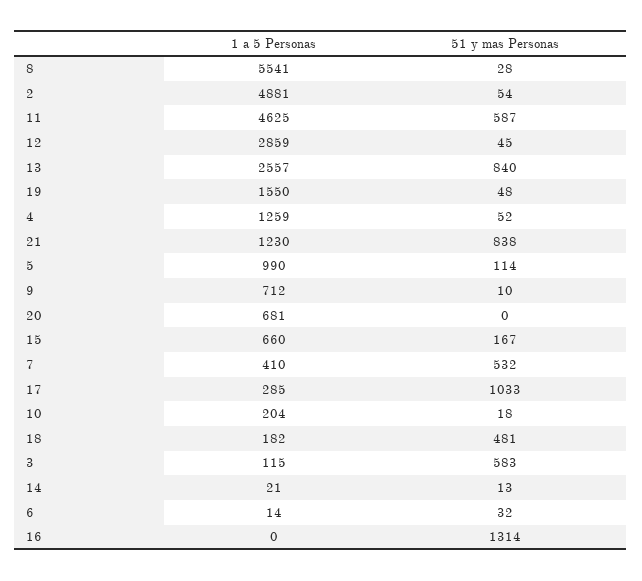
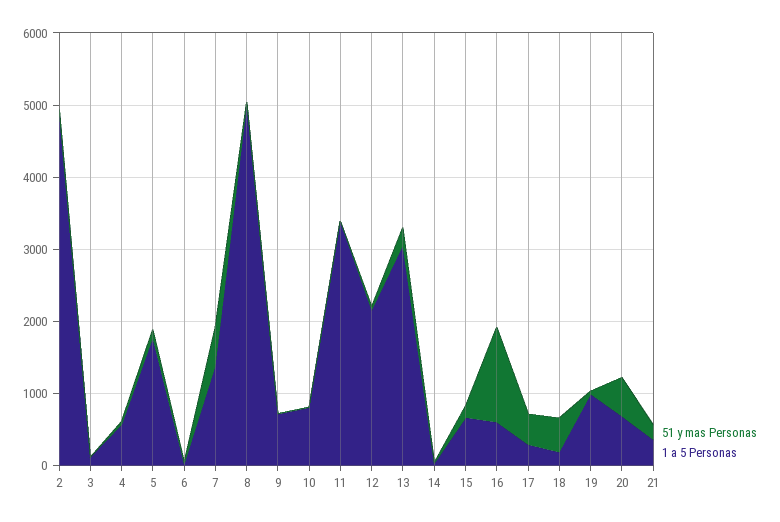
1 a 5 Personas, 8: 5541 -> 5000
1 a 5 Personas, 11: 4625 -> 3400
51 y mas Personas, 11: 587 -> 0
1 a 5 Personas, 12: 2859 -> 2200
1 a 5 Personas, 13: 2557 -> 3000
51 y mas Personas, 13: 840 -> 200
1 a 5 Personas, 19: 1550 -> 1000
1 a 5 Personas, 4: 1259 -> 600
1 a 5 Personas, 21: 1230 -> 400
51 y mas Personas, 21: 838 -> 200
1 a 5 Personas, 5: 990 -> 1800
51 y mas Personas, 20: 0 -> 600
1 a 5 Personas, 7: 410 -> 1400
51 y mas Personas, 17: 1033 -> 400
1 a 5 Personas, 10: 204 -> 800
51 y mas Personas, 3: 583 -> 0
1 a 5 Personas, 16: 0 -> 600

